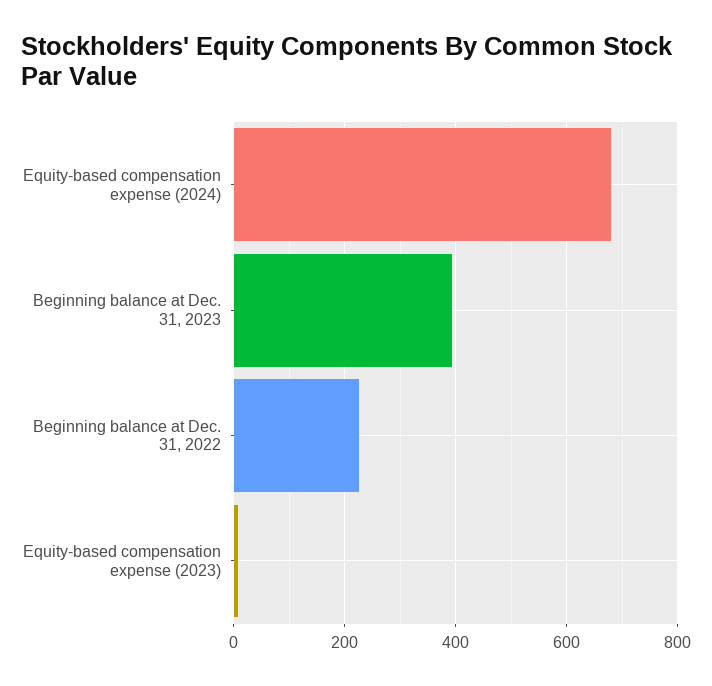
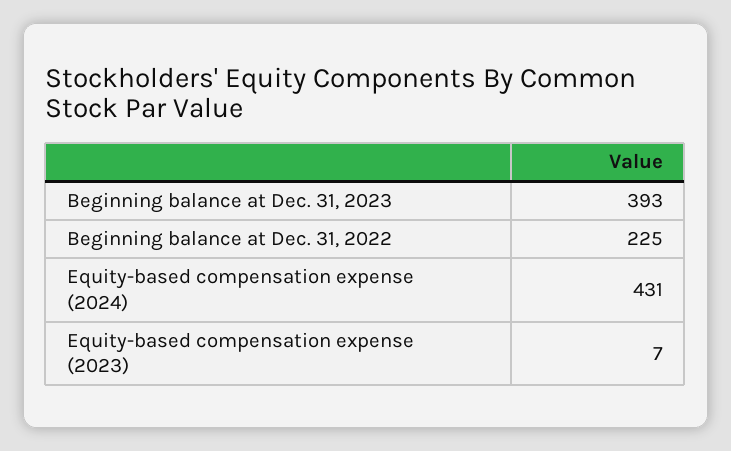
Equity-based compensation expense (2024): 680 -> 431

